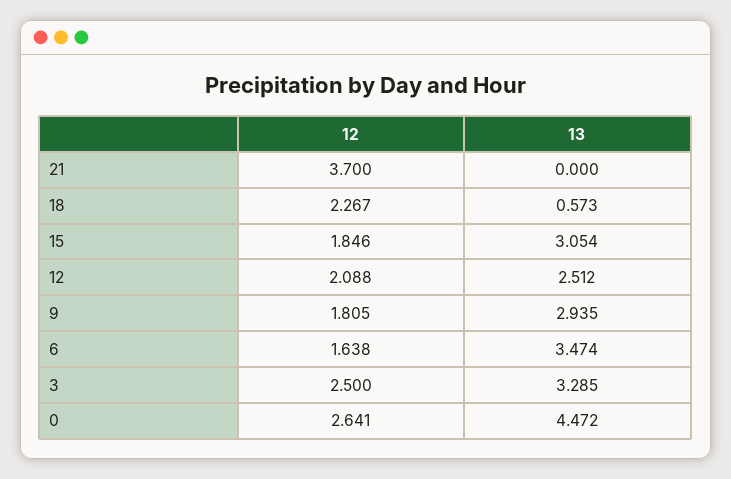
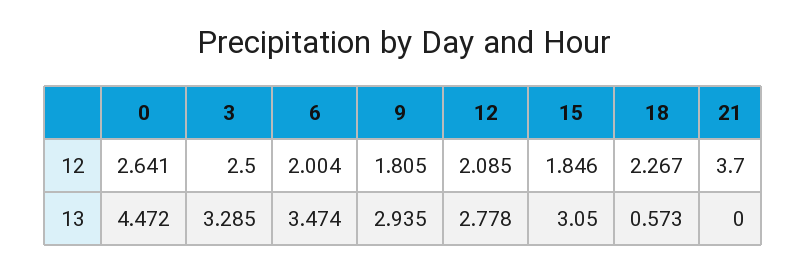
13, 15: 3.054 -> 3.05
12, 12: 2.088 -> 2.085
13, 12: 2.512 -> 2.778
12, 6: 1.638 -> 2.004

